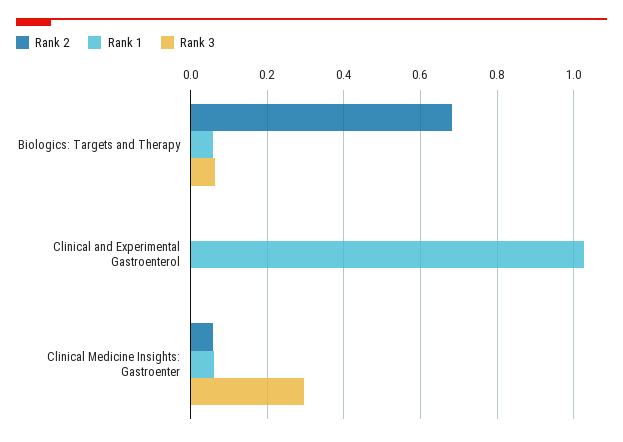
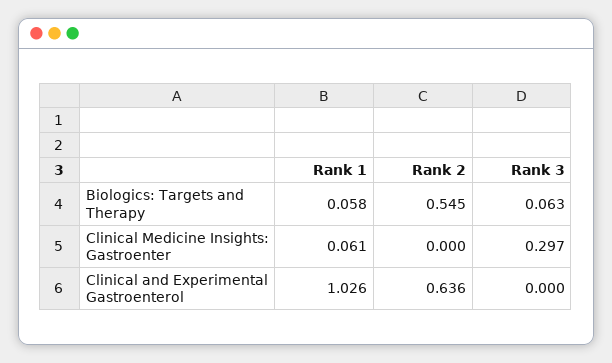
Rank 2, Biologics: Targets and Therapy: 0.68 -> 0.545
Rank 2, Clinical and Experimental Gastroenterol: 0 -> 0.636
Rank 2, Clinical Medicine Insights: Gastroenter: 0.06 -> 0

